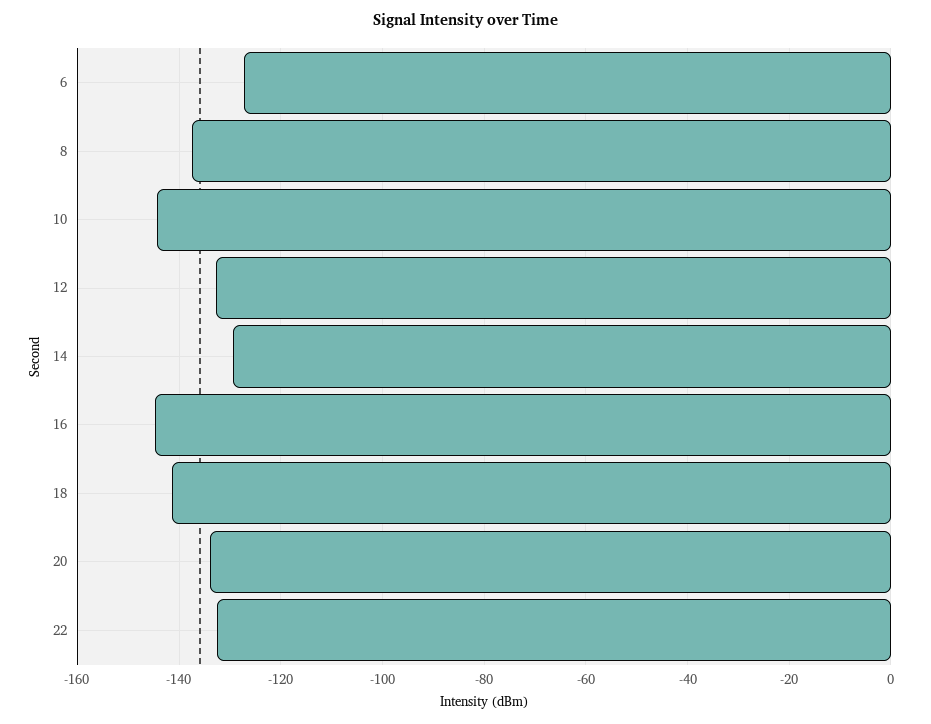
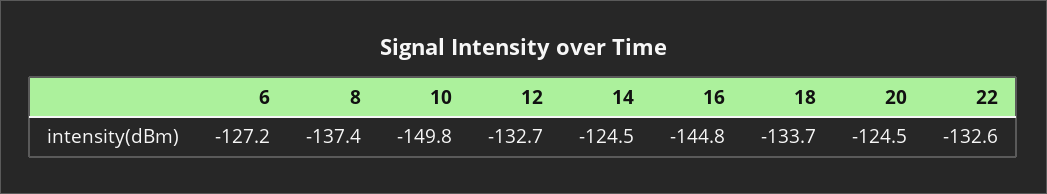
10: -144 -> -149.8
14: -130 -> -124.5
18: -142 -> -133.7
20: -134 -> -124.5

